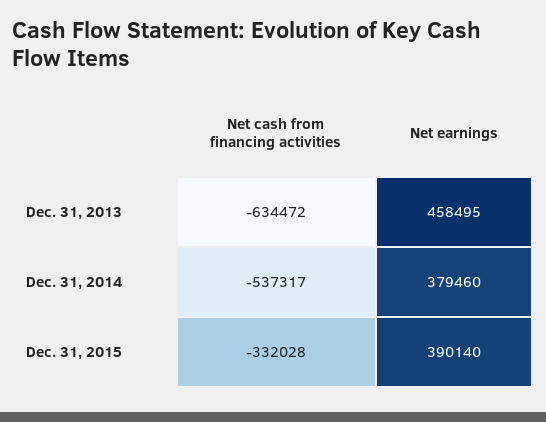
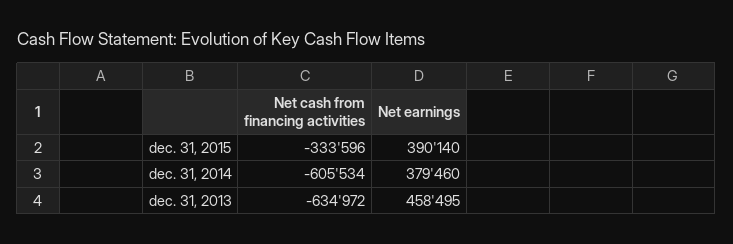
Net cash from financing activities, Dec. 31, 2013: -634472 -> -634972
Net cash from financing activities, Dec. 31, 2014: -537317 -> -605534
Net cash from financing activities, Dec. 31, 2015: -332028 -> -333596

